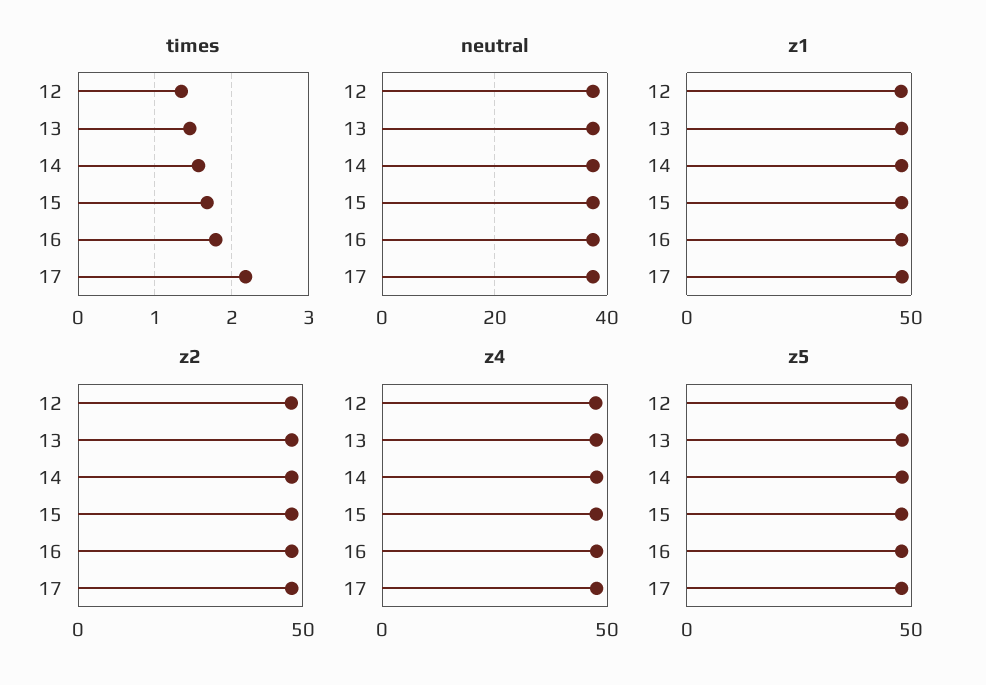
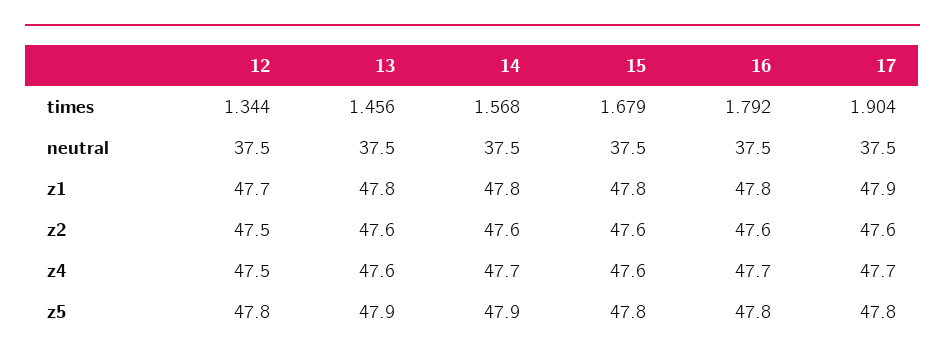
times, 17: 2.2 -> 1.904

